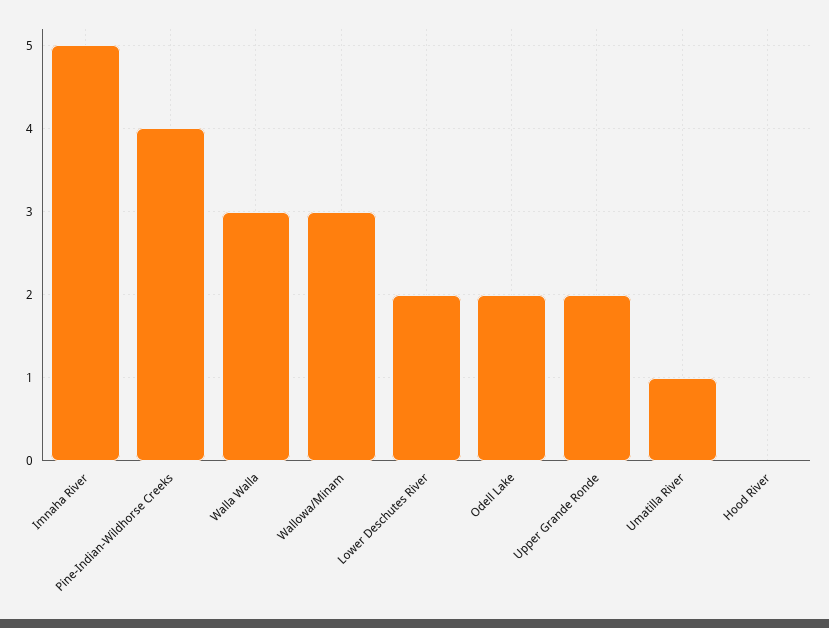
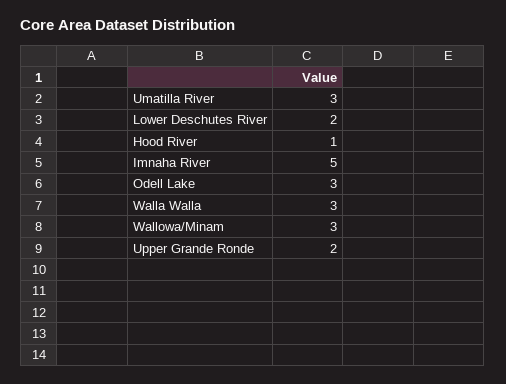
Pine-Indian-Wildhorse Creeks: 4 -> none
Odell Lake: 2 -> 3
Umatilla River: 1 -> 3
Hood River: 0 -> 1

